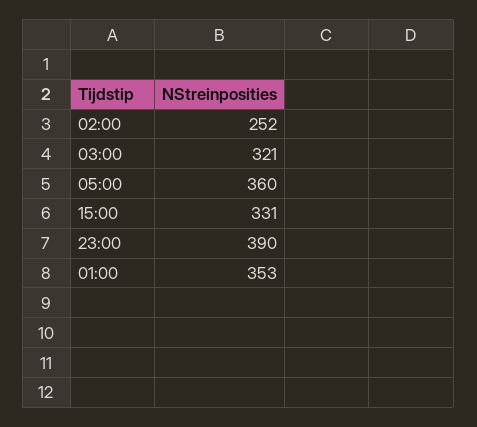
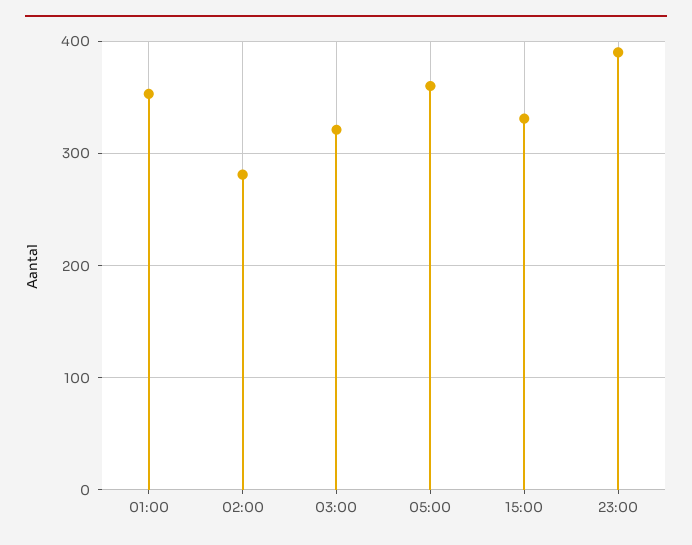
02:00: 252 -> 280

